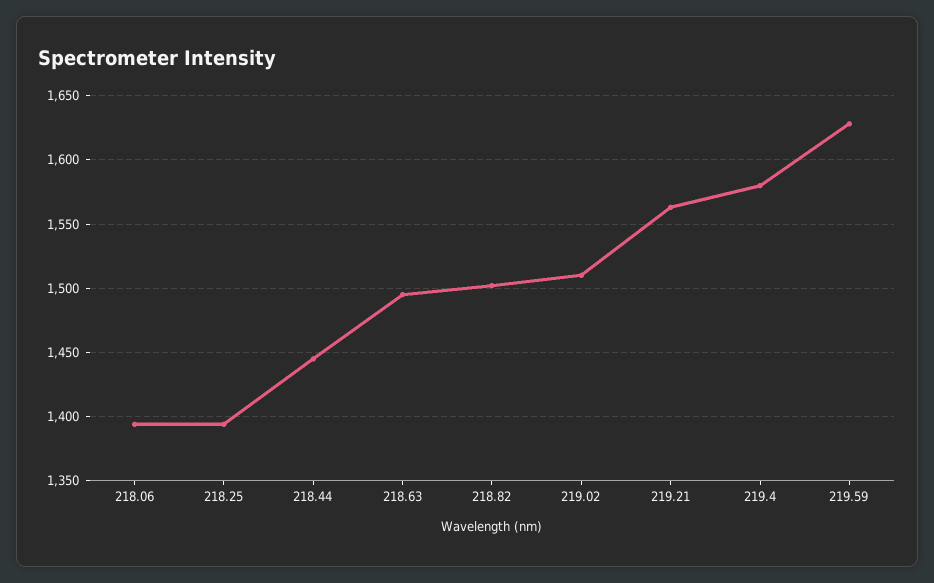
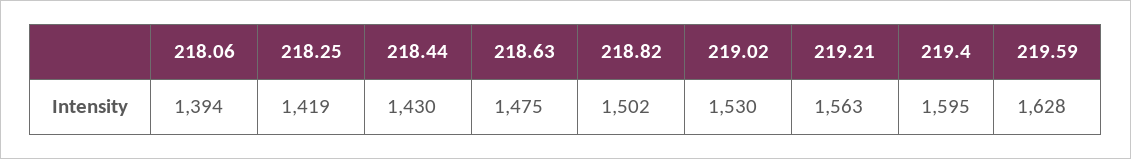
218.25: 1395 -> 1419
218.44: 1445 -> 1430
218.63: 1495 -> 1475
219.02: 1510 -> 1530
219.4: 1580 -> 1595

